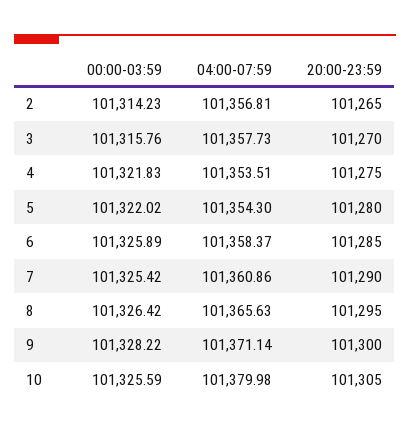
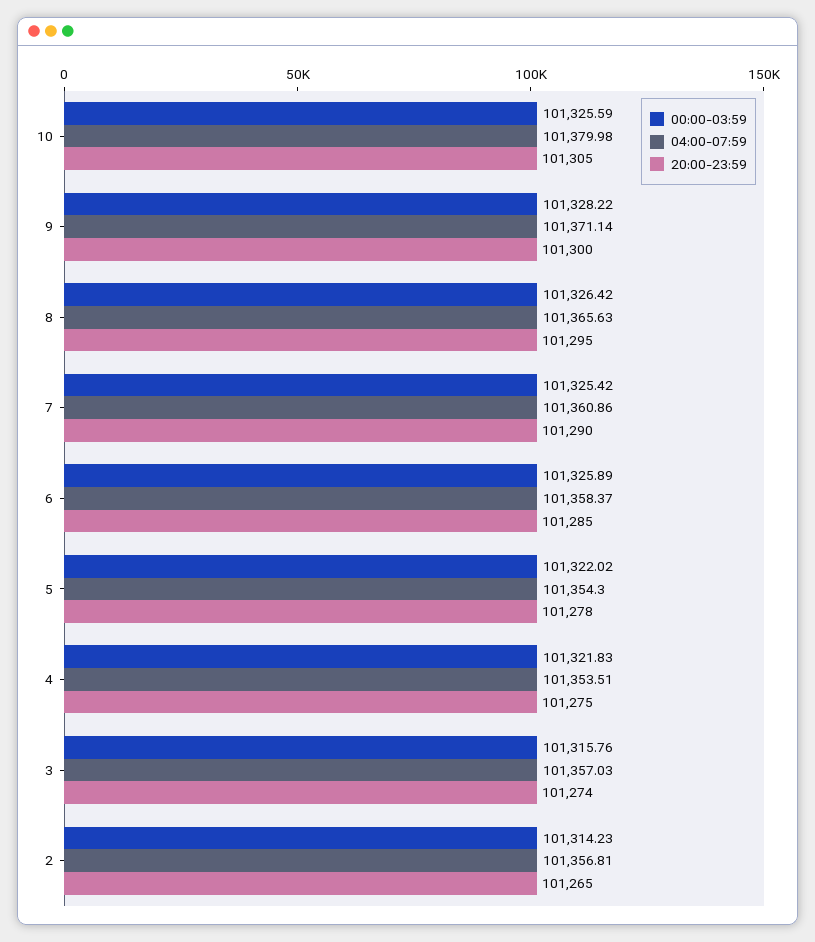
04:00-07:59, 3: 101357.73 -> 101357.03
20:00-23:59, 3: 101270 -> 101274
20:00-23:59, 5: 101280 -> 101278

